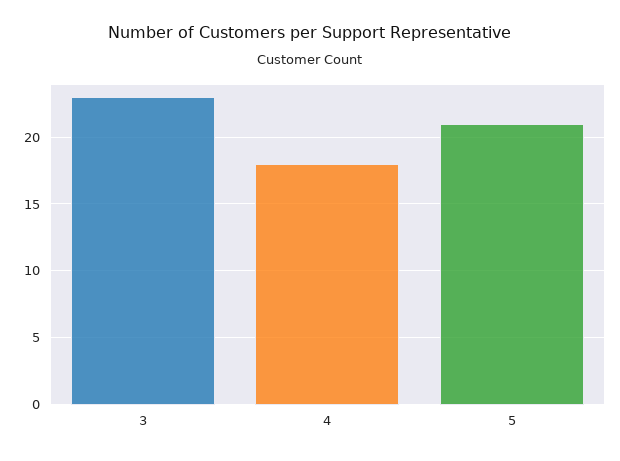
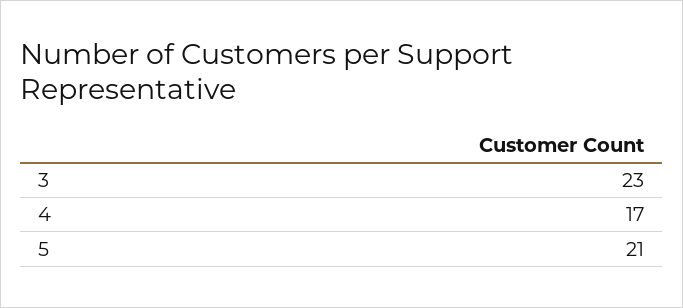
4: 18 -> 17

